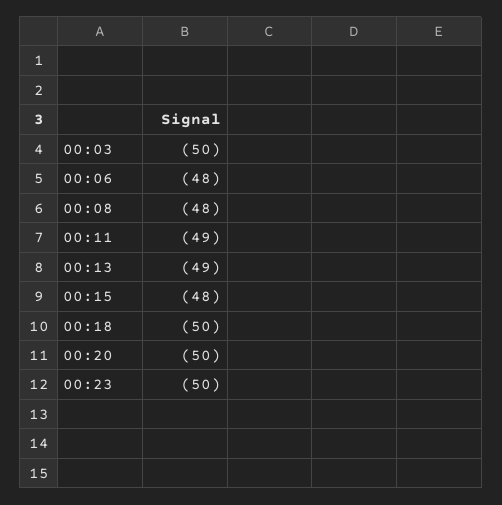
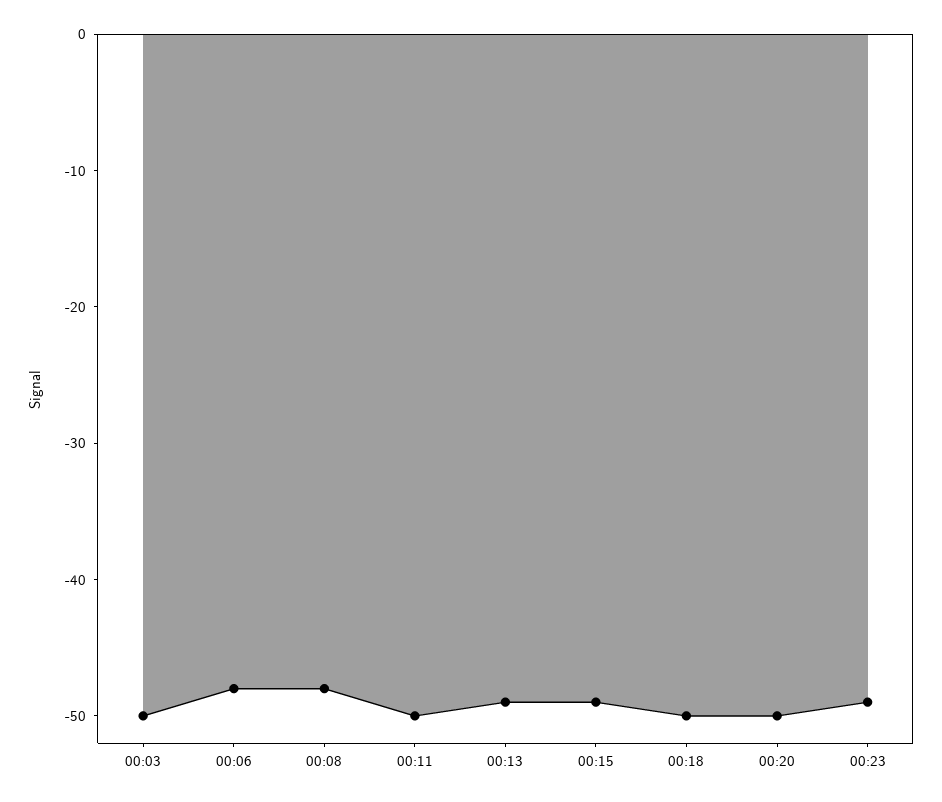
00:11: -49 -> -50
00:15: -48 -> -49
00:23: -50 -> -49

